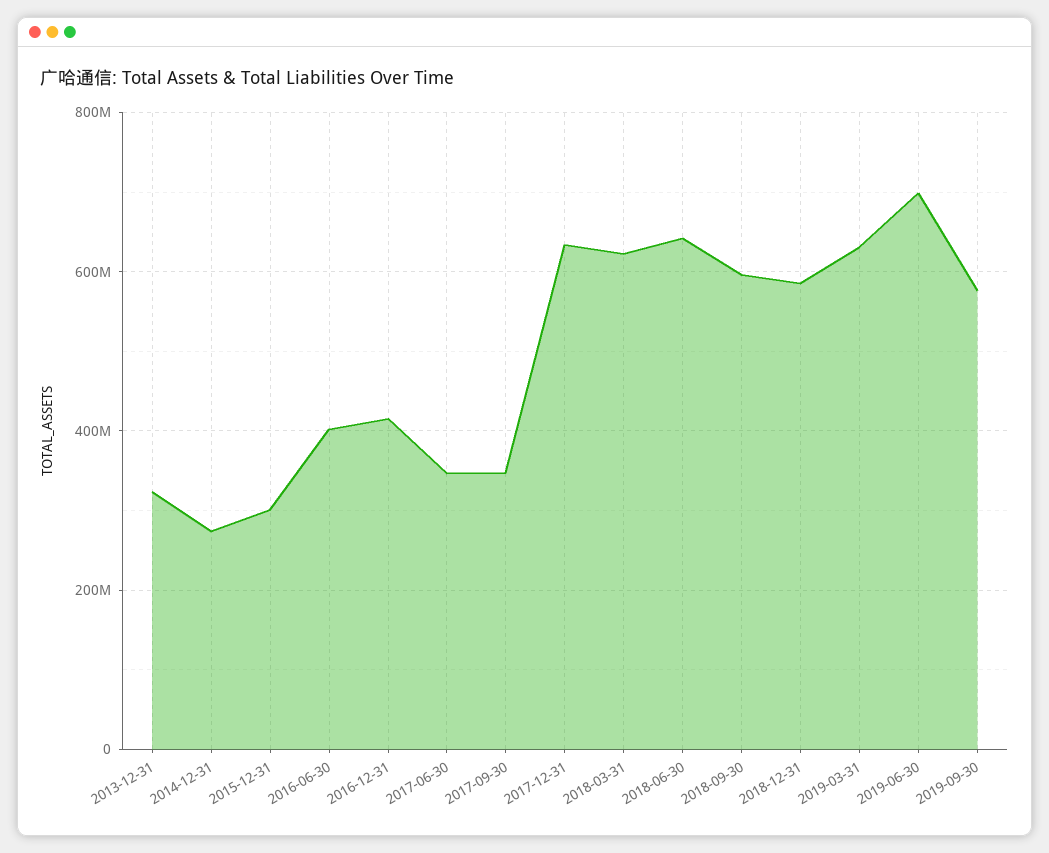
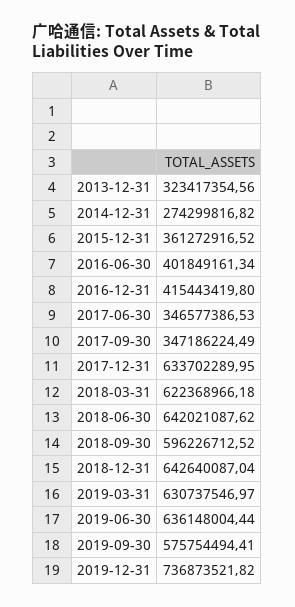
2015-12-31: 300000000 -> 361272916.52
2018-12-31: 580000000 -> 642640087.04
2019-06-30: 700000000 -> 636148004.44
2019-12-31: none -> 736873521.82

